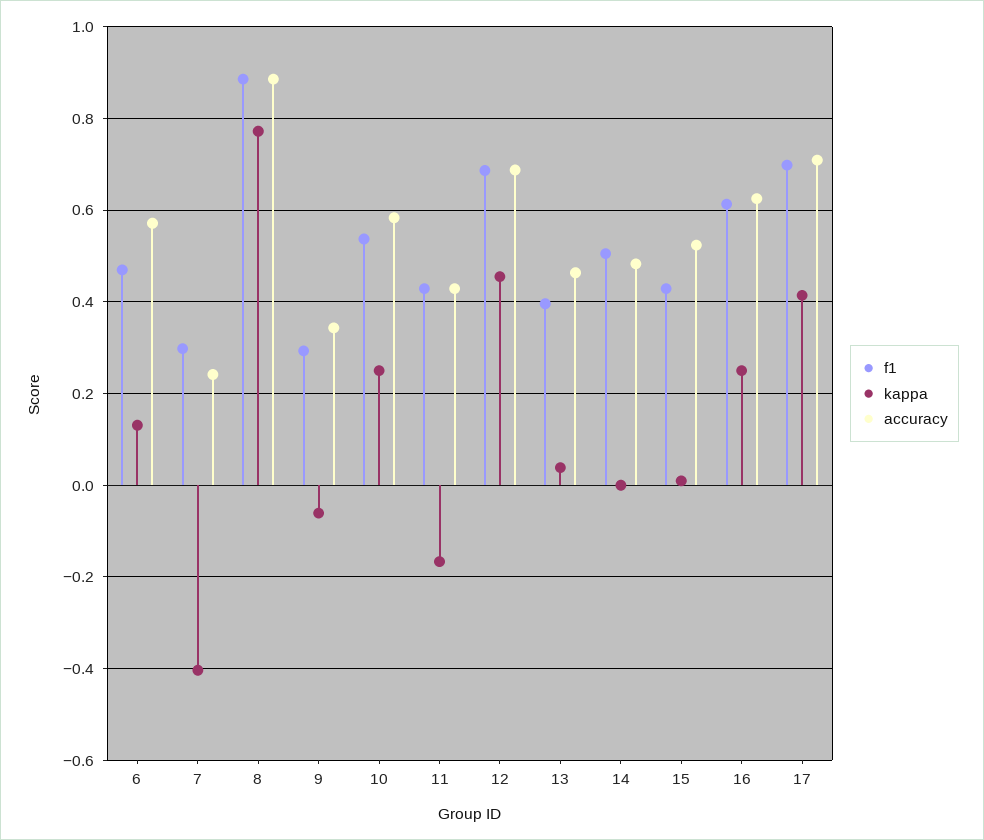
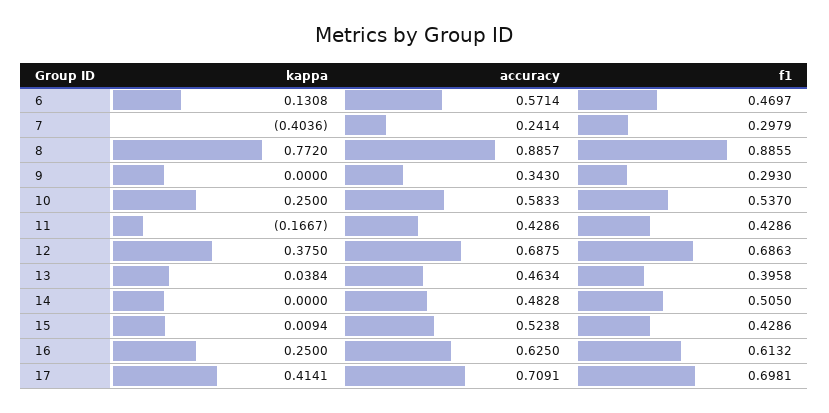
kappa, 9: -0.06 -> 0
kappa, 12: 0.46 -> 0.375

